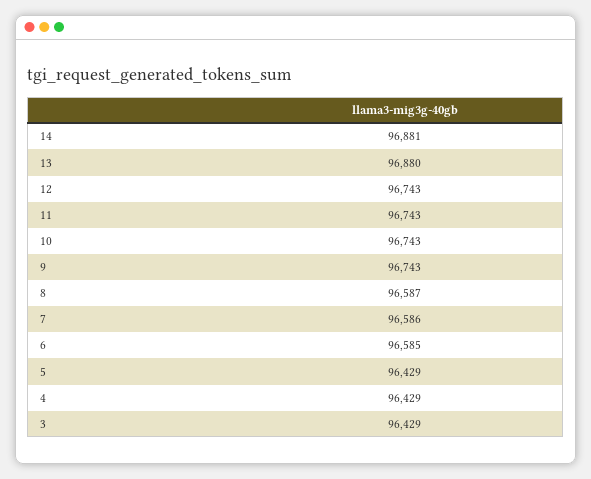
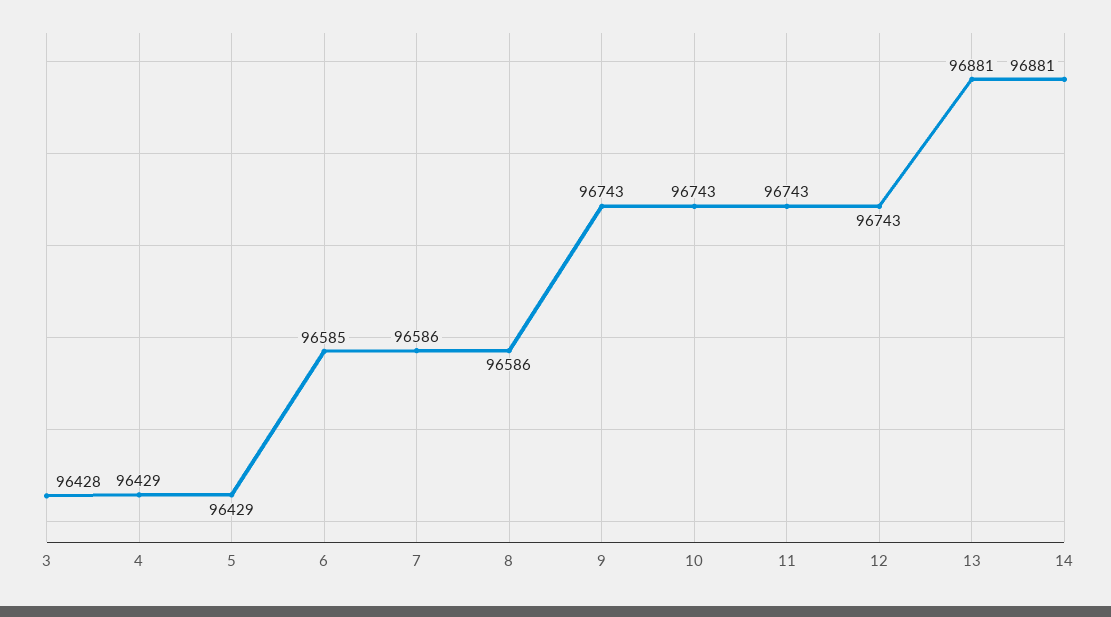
13: 96880 -> 96881
8: 96587 -> 96586
3: 96429 -> 96428

